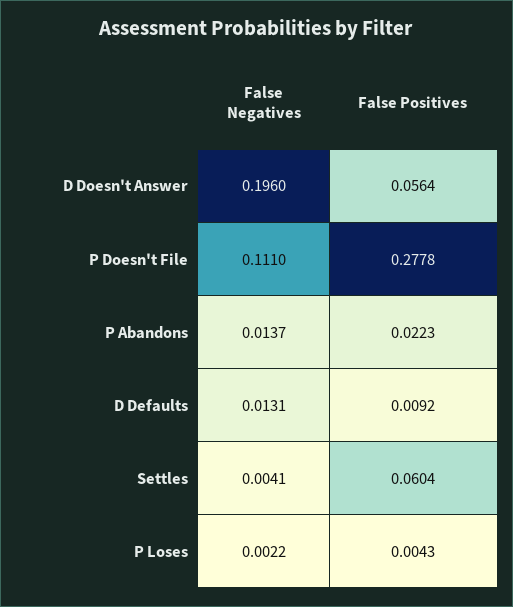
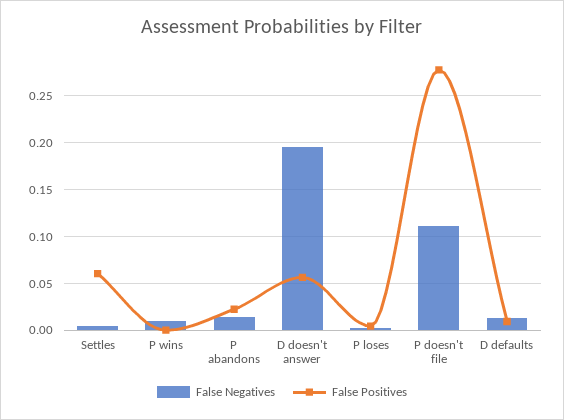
False Negatives, P wins: none -> 0.01
False Positives, P wins: none -> 0

